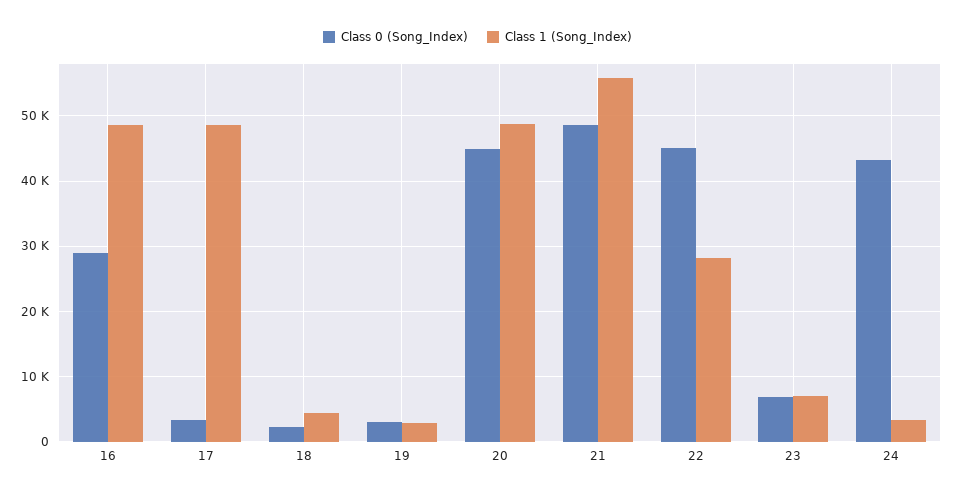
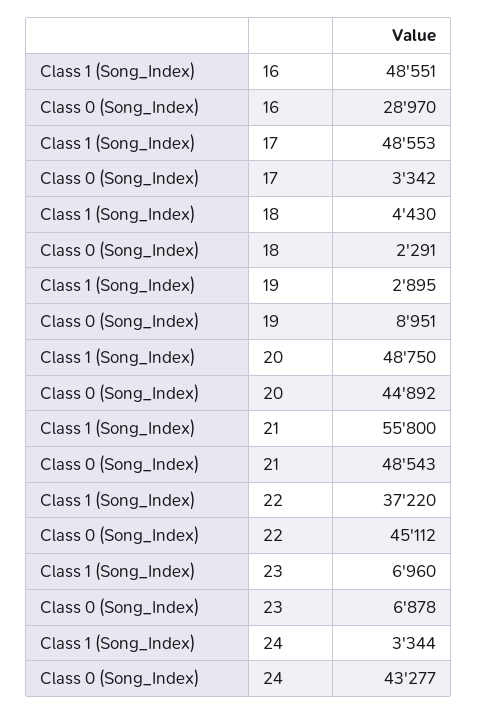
Class 0 (Song_Index), 19: 3000 -> 8951
Class 1 (Song_Index), 22: 28000 -> 37220

